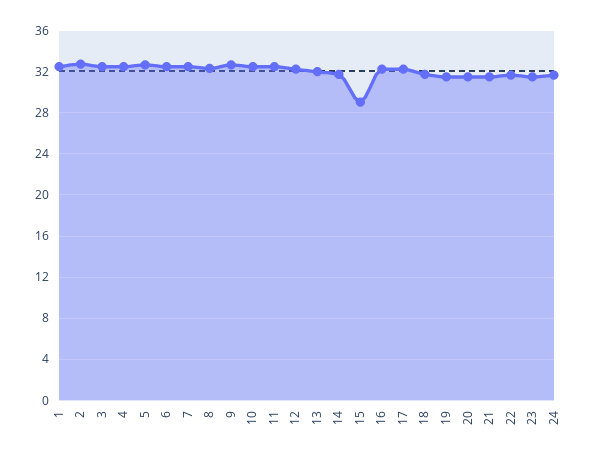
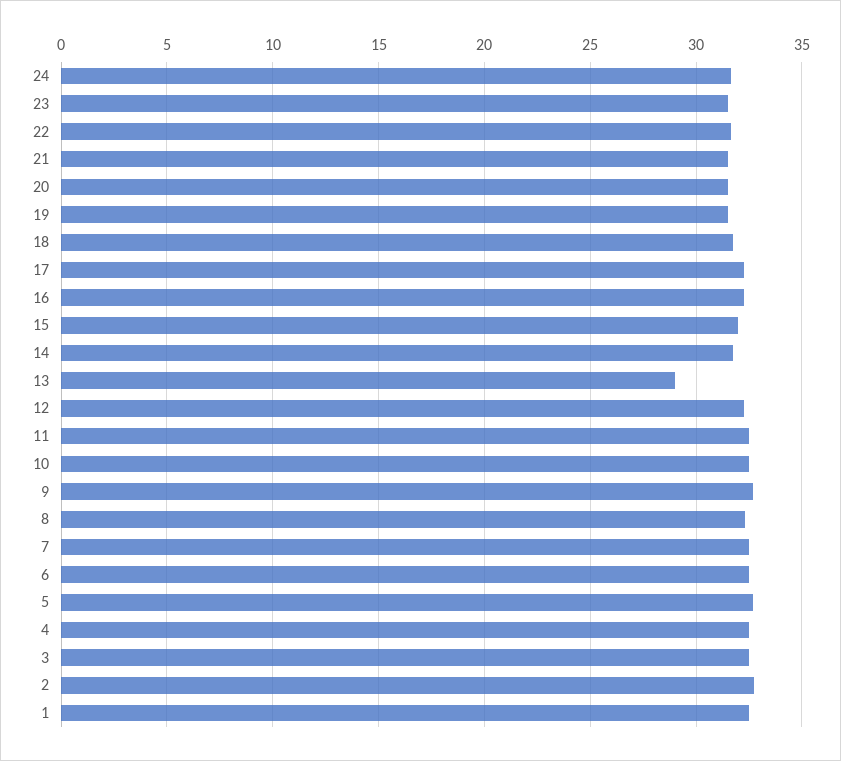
13: 32 -> 29
15: 29 -> 32

